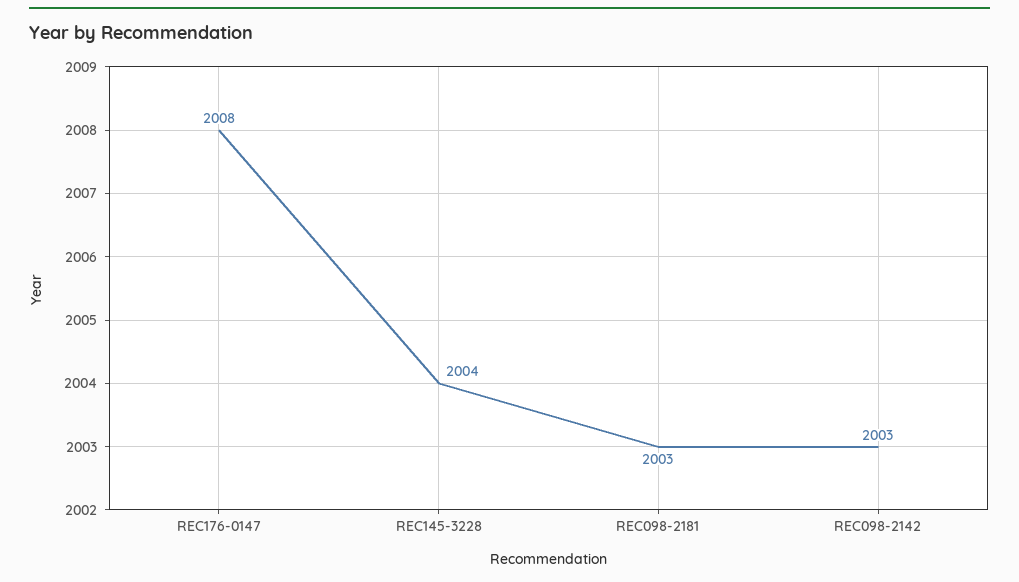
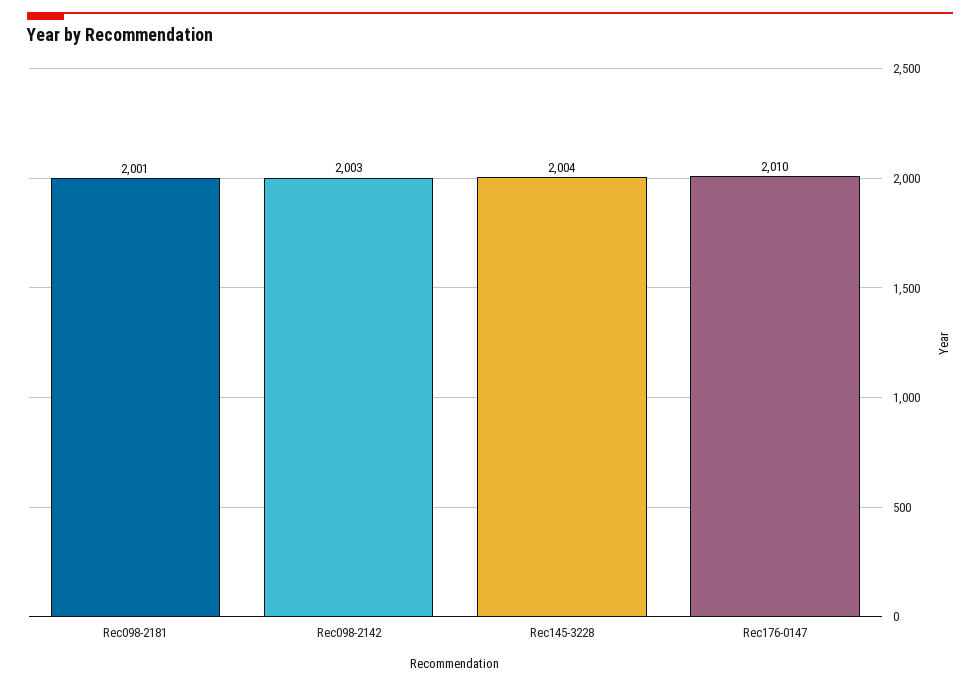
REC176-0147: 2008 -> 2010
REC098-2181: 2003 -> 2001

